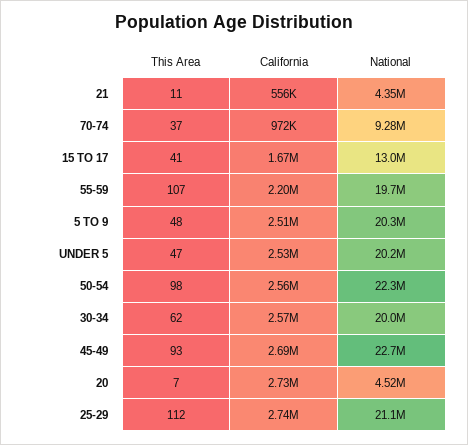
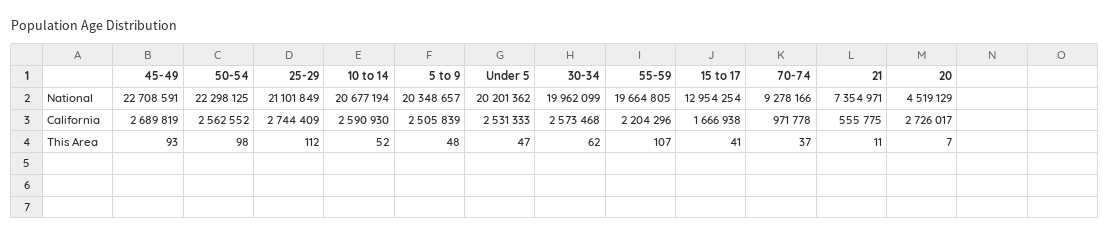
National, 21: 4350000 -> 7354971
National, 10 to 14: none -> 20677194
California, 10 to 14: none -> 2590930
This Area, 10 to 14: none -> 52

